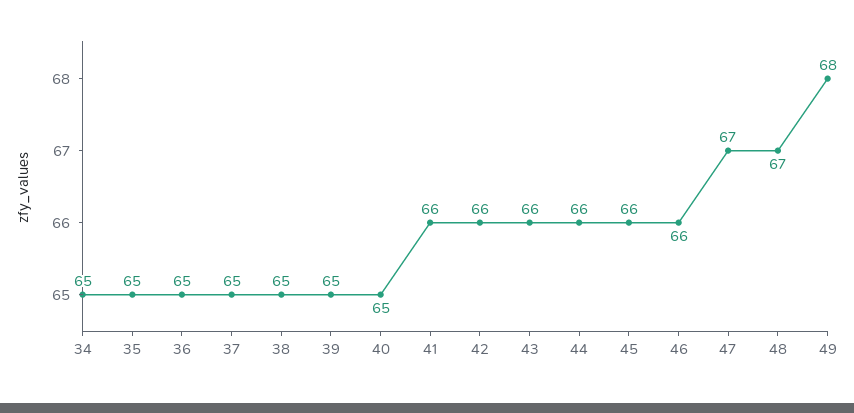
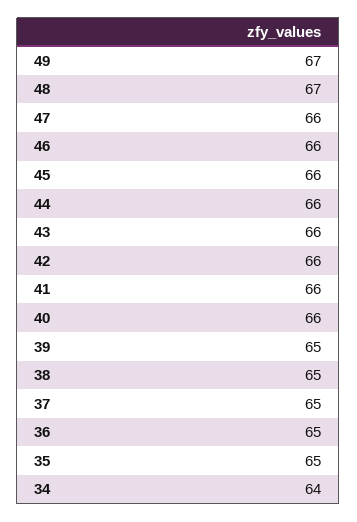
34: 65 -> 64
40: 65 -> 66
47: 67 -> 66
49: 68 -> 67

